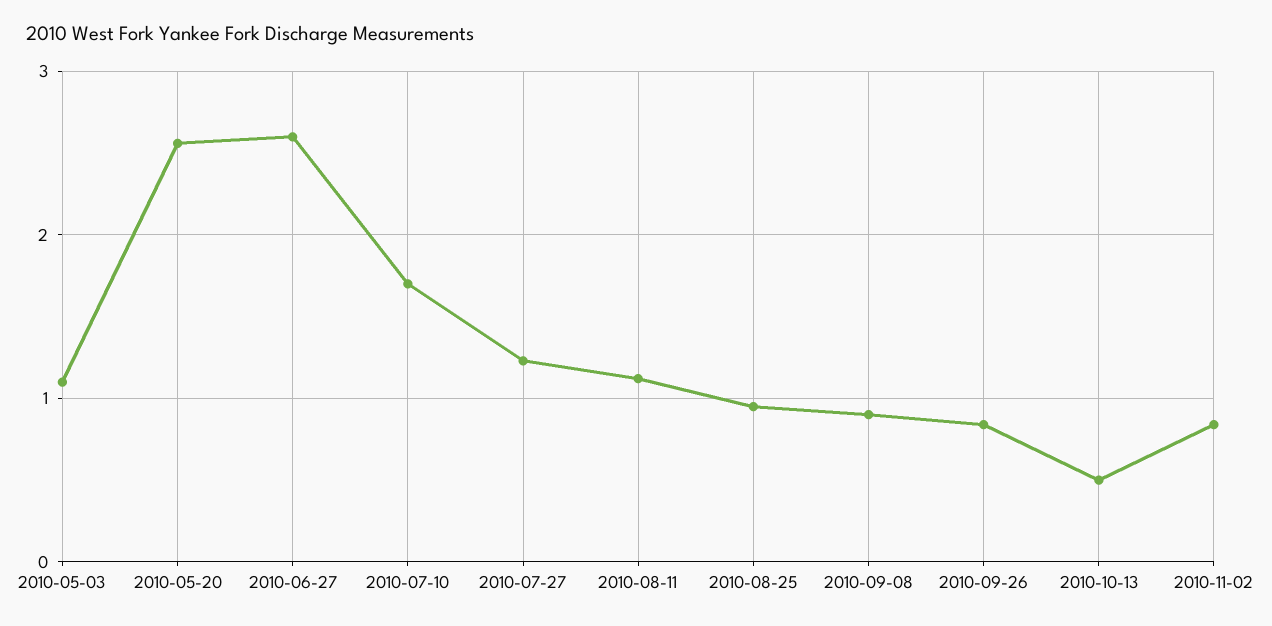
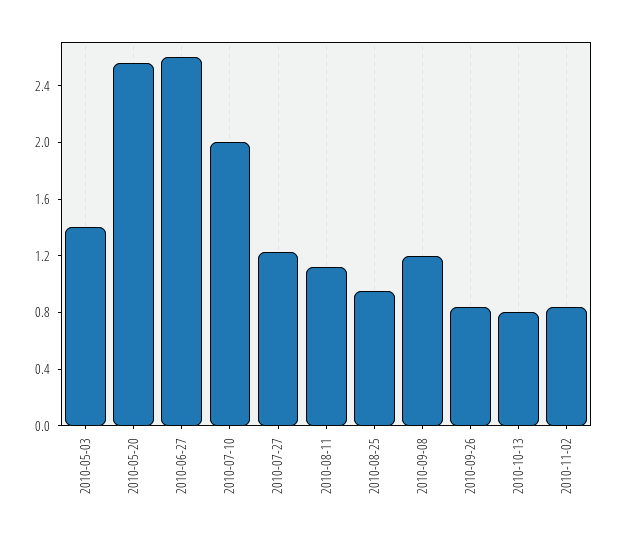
2010-05-03: 1.1 -> 1.4
2010-07-10: 1.7 -> 2
2010-09-08: 0.9 -> 1.2
2010-10-13: 0.5 -> 0.8

